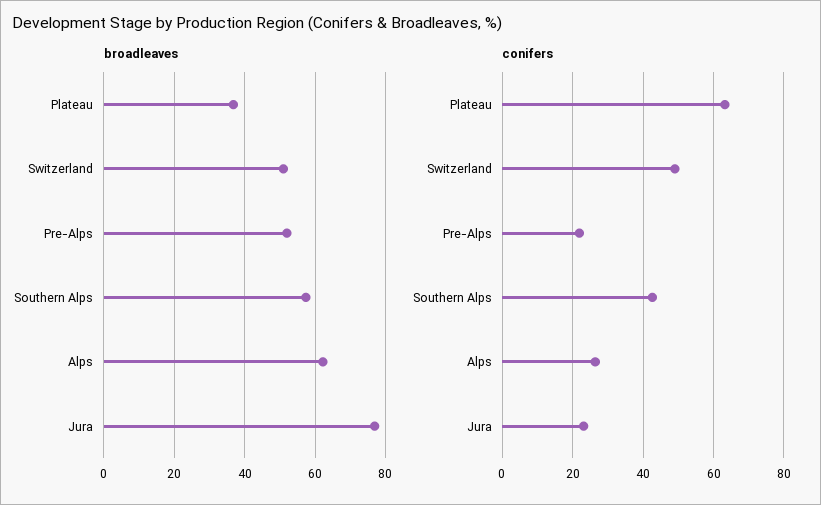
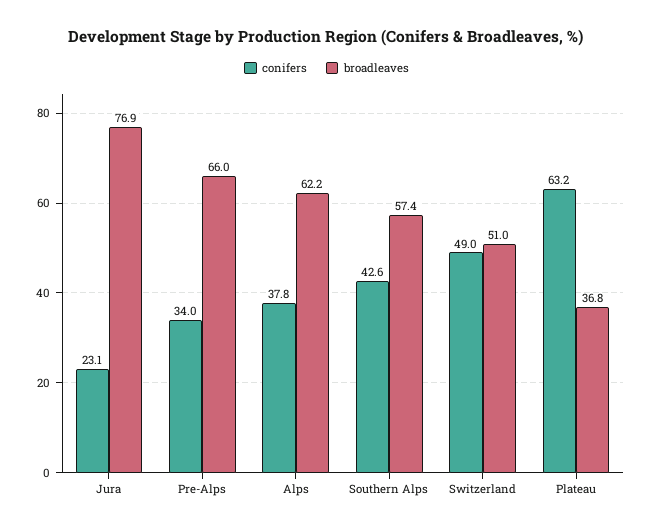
broadleaves, Pre-Alps: 52 -> 66
conifers, Pre-Alps: 22 -> 34
conifers, Alps: 26 -> 37.8

